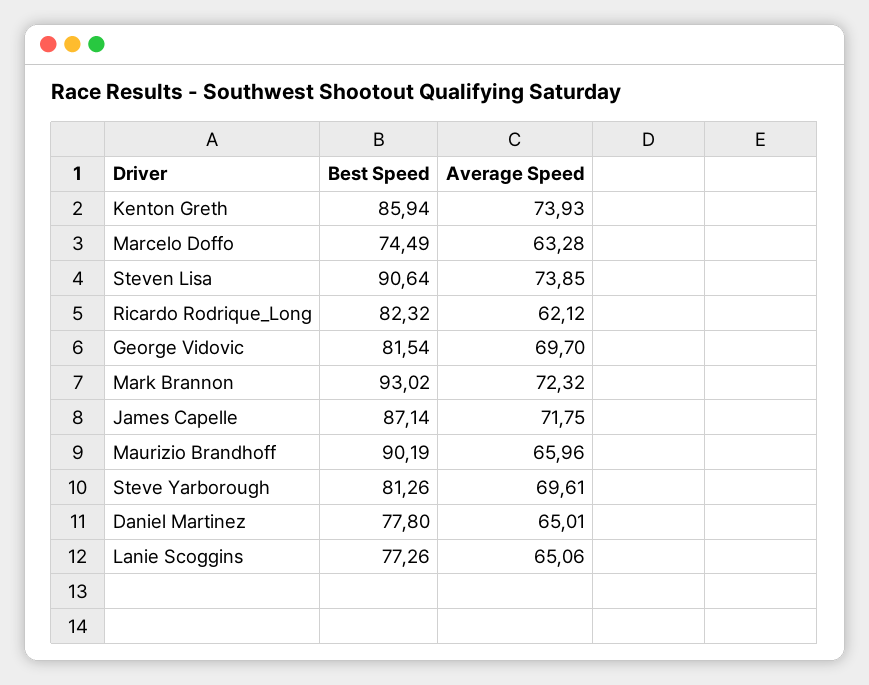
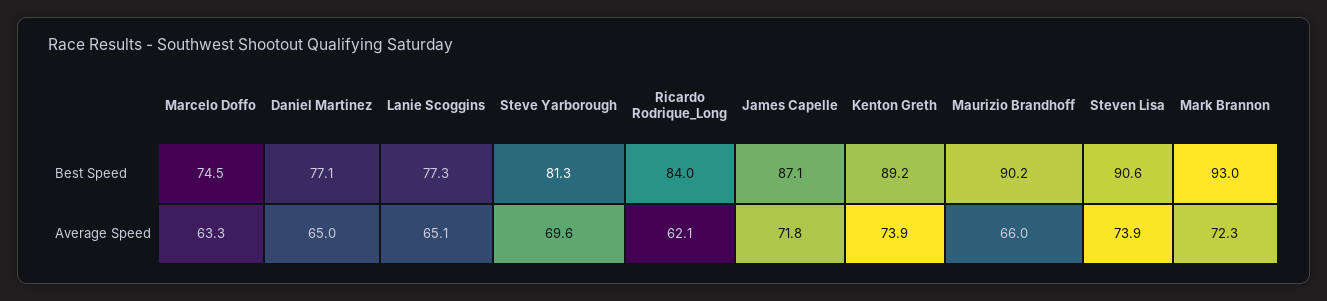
Best Speed, Kenton Greth: 85.94 -> 89.2
Best Speed, Ricardo Rodrique_Long: 82.32 -> 84
Best Speed, George Vidovic: 81.54 -> none
Average Speed, George Vidovic: 69.7 -> none
Best Speed, Daniel Martinez: 77.8 -> 77.1

